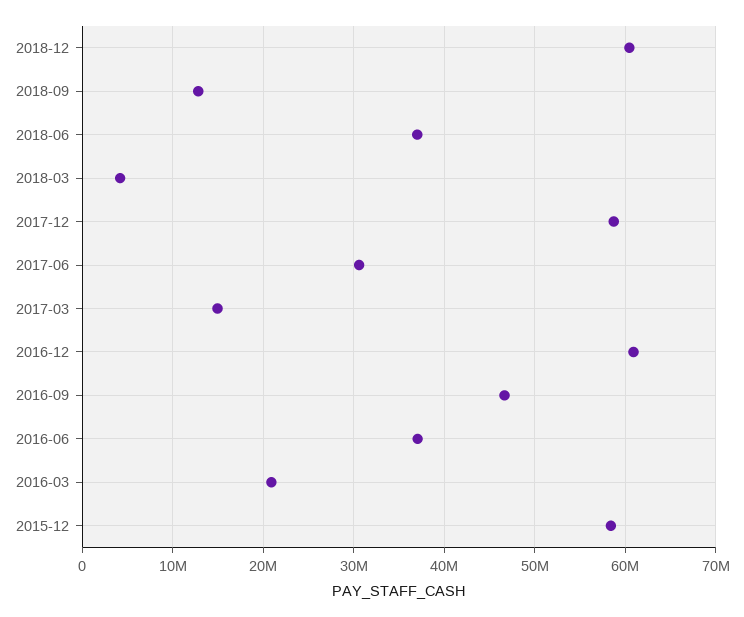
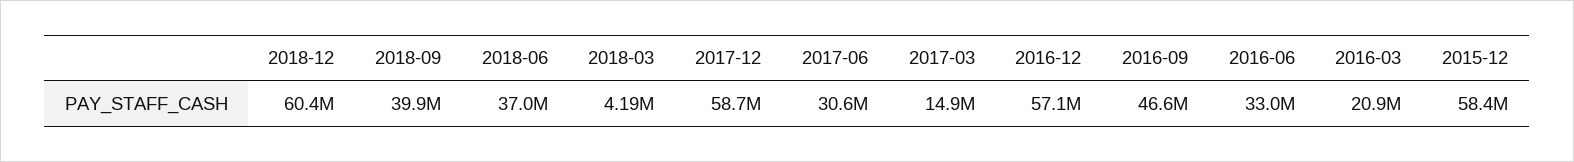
2018-09: 13000000 -> 39900000
2016-12: 61000000 -> 57100000
2016-06: 37000000 -> 33000000

